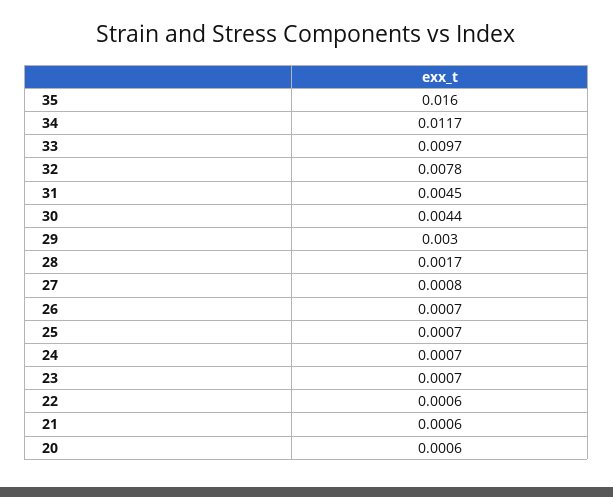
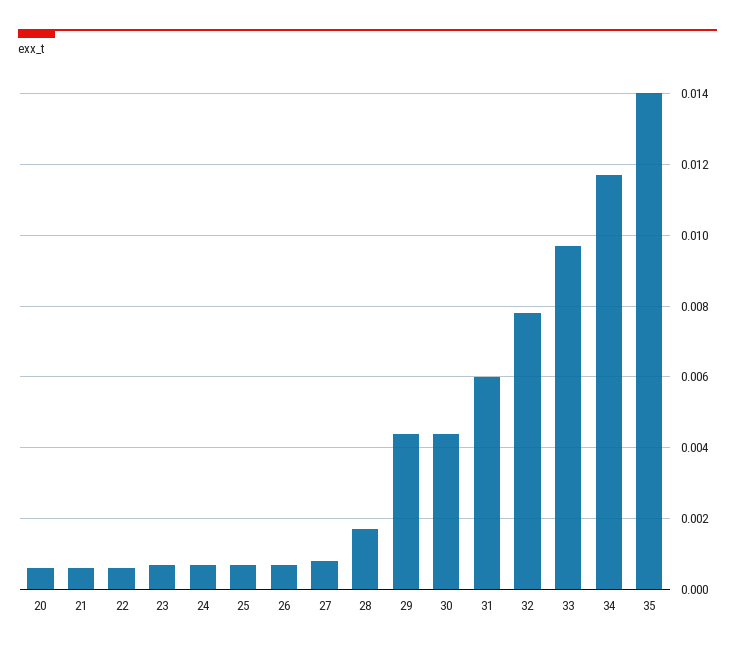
35: 0.016 -> 0.014
31: 0.0045 -> 0.006
29: 0.003 -> 0.0045

